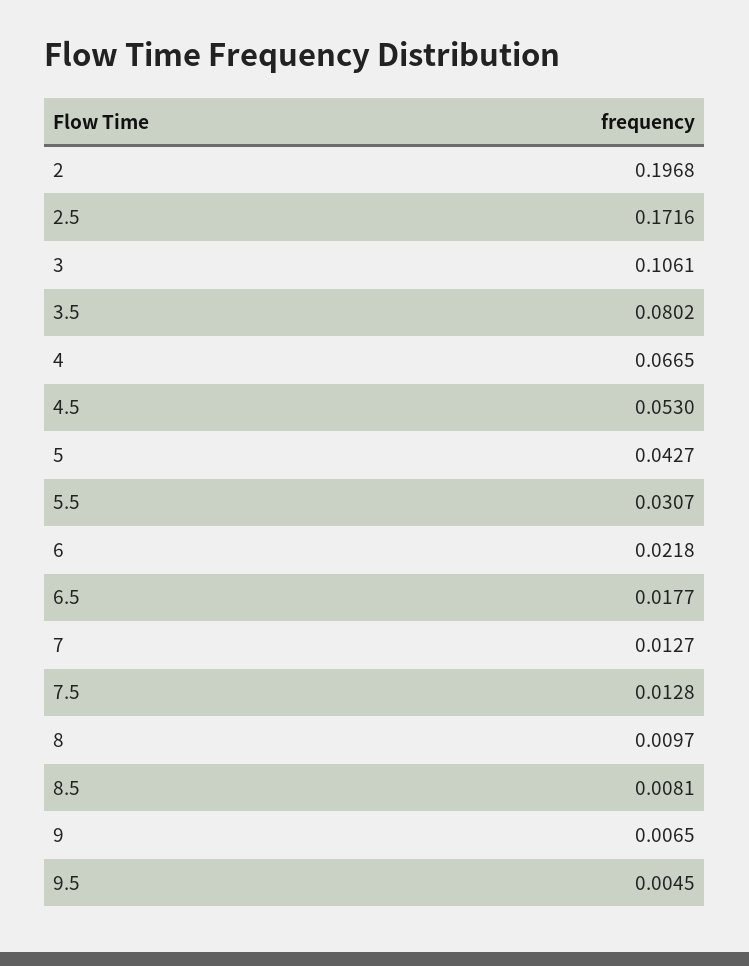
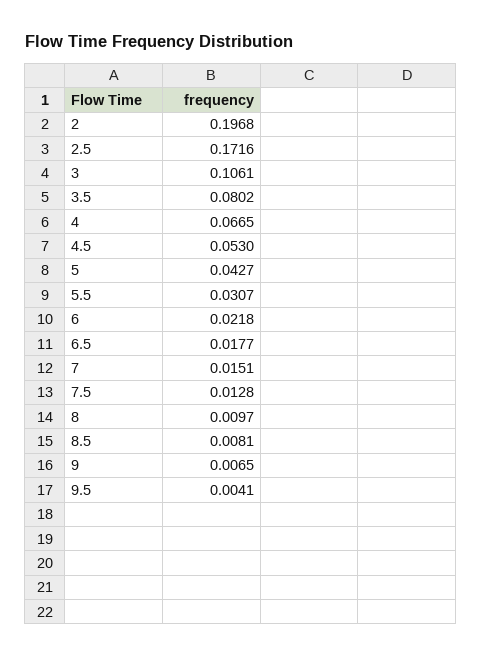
7: 0.0127 -> 0.0151
9.5: 0.0045 -> 0.0041

